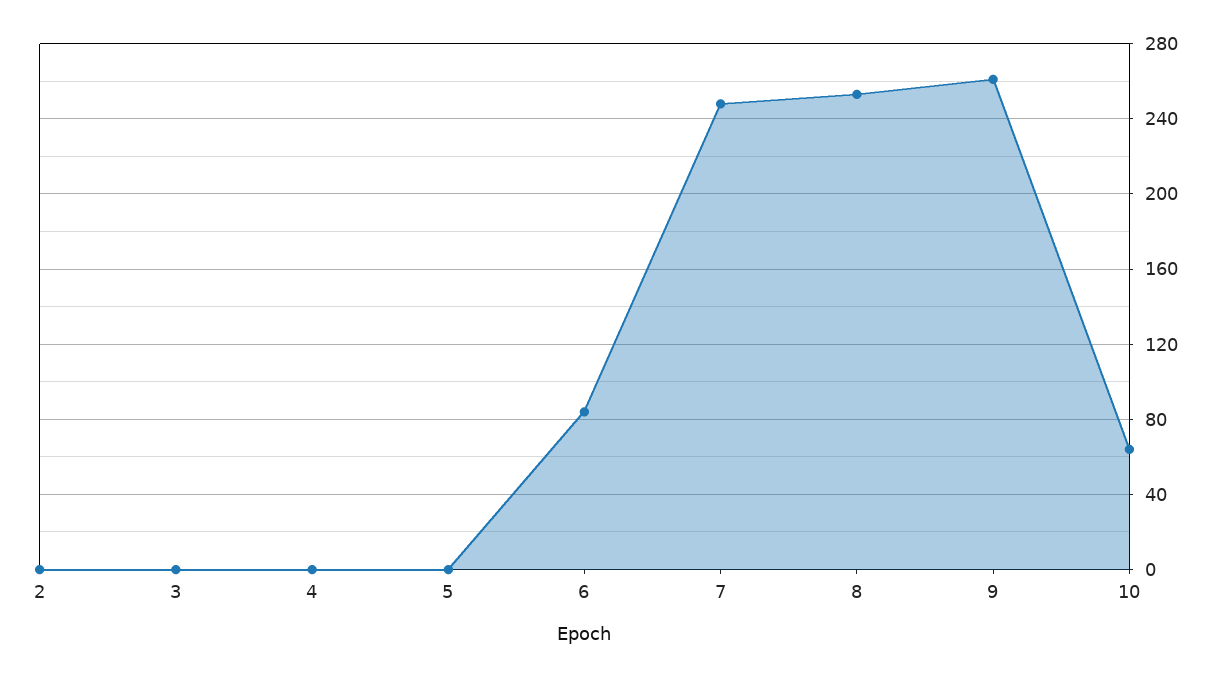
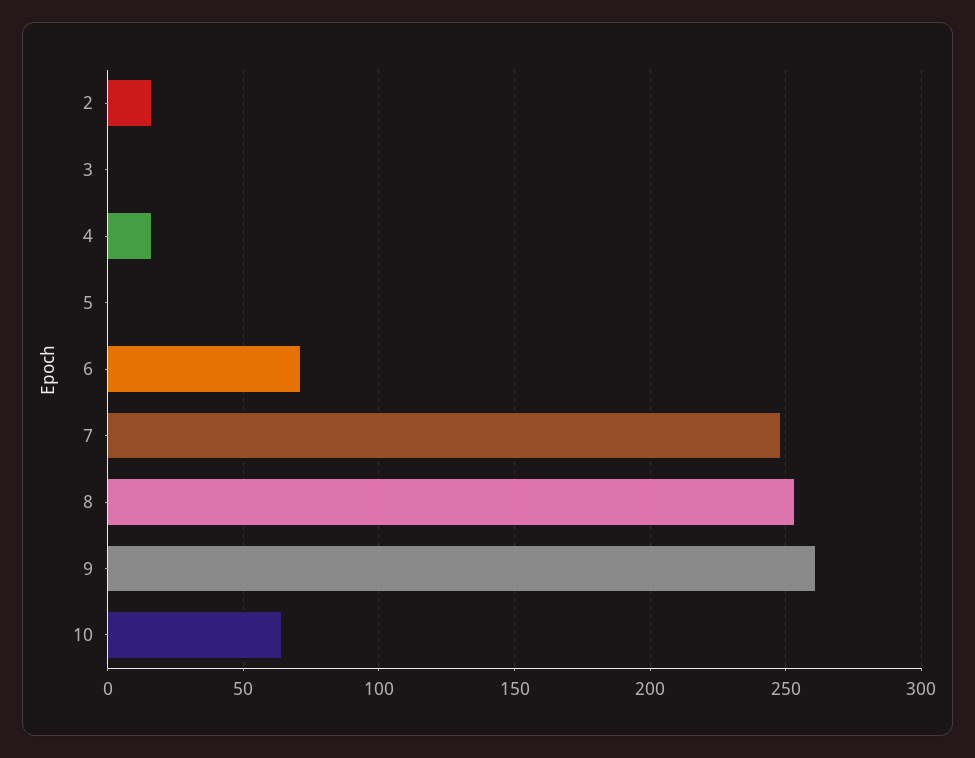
2: 0 -> 15
4: 0 -> 15
6: 85 -> 70

